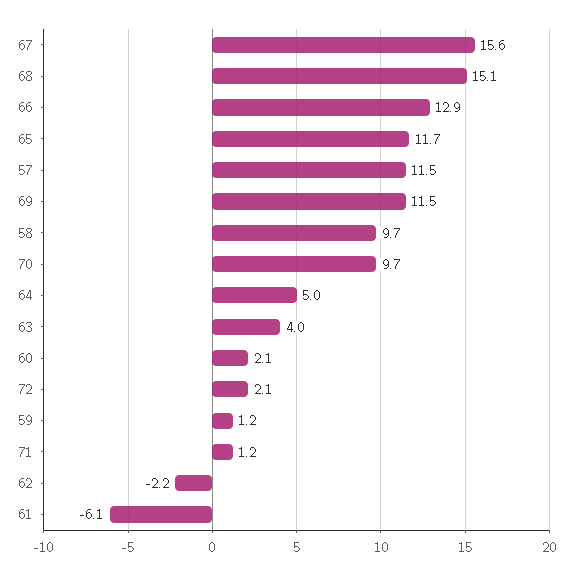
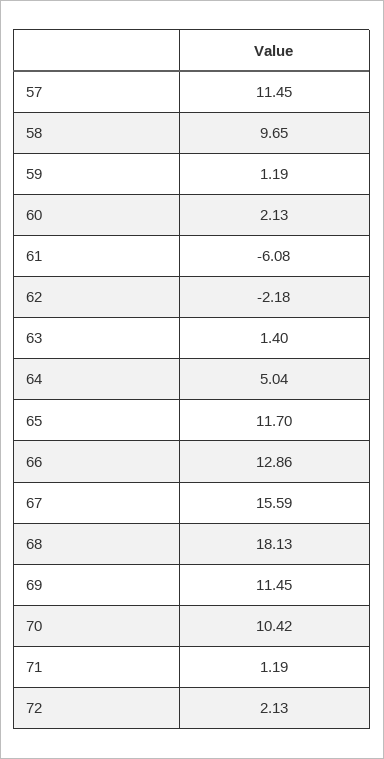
68: 15.1 -> 18.13
70: 9.7 -> 10.42
63: 4 -> 1.4

